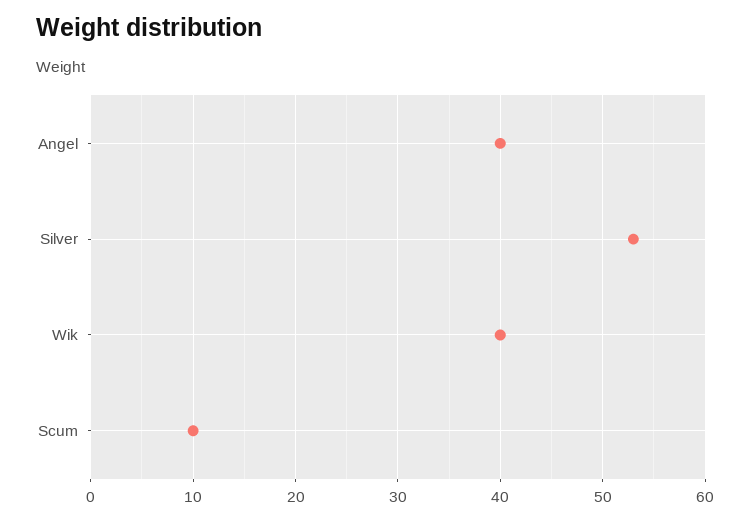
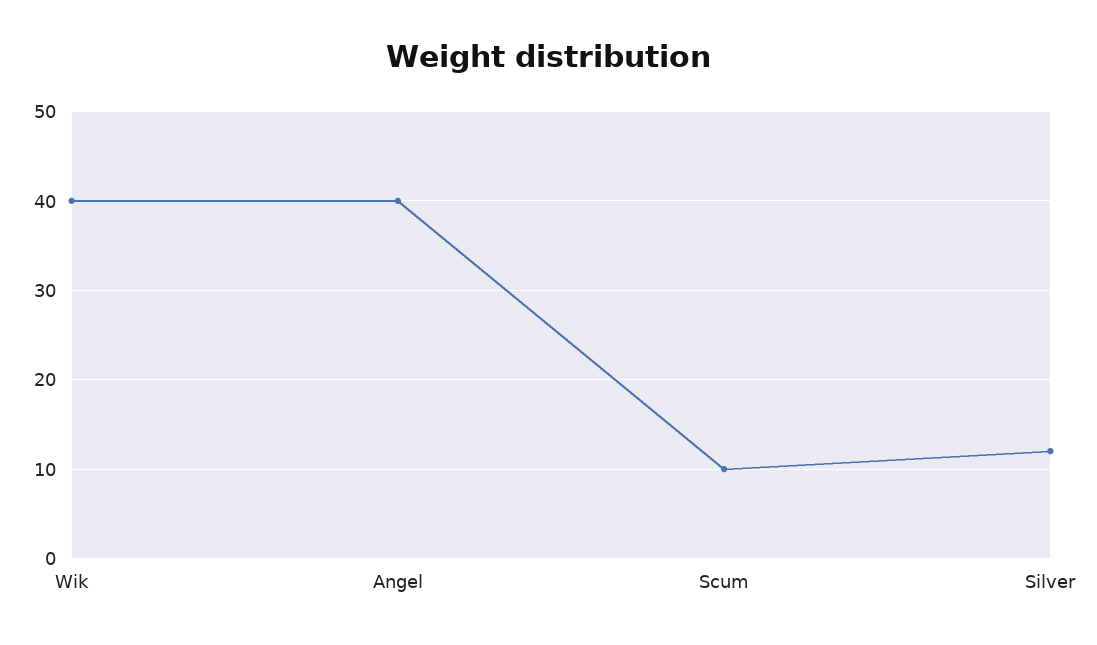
Silver: 53 -> 12

